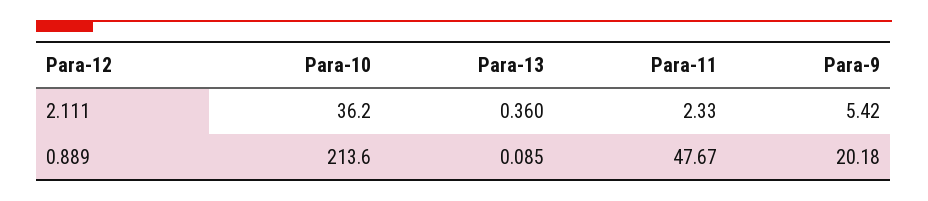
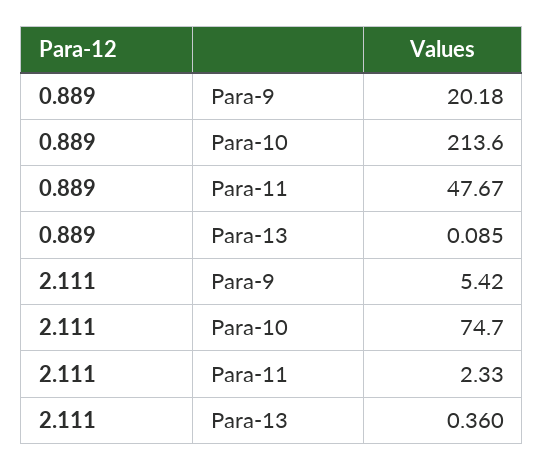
Para-10, 2.111: 36.2 -> 74.7

